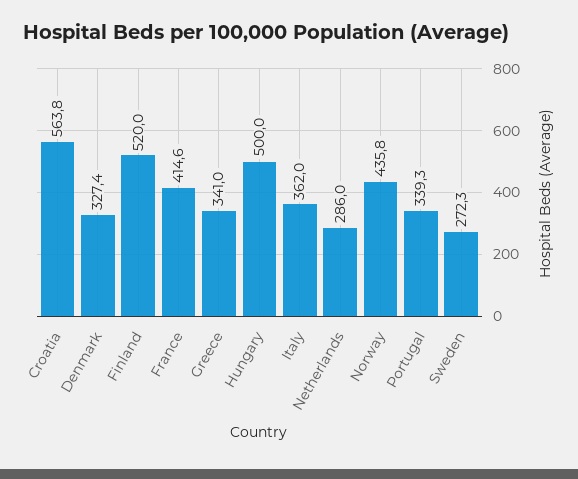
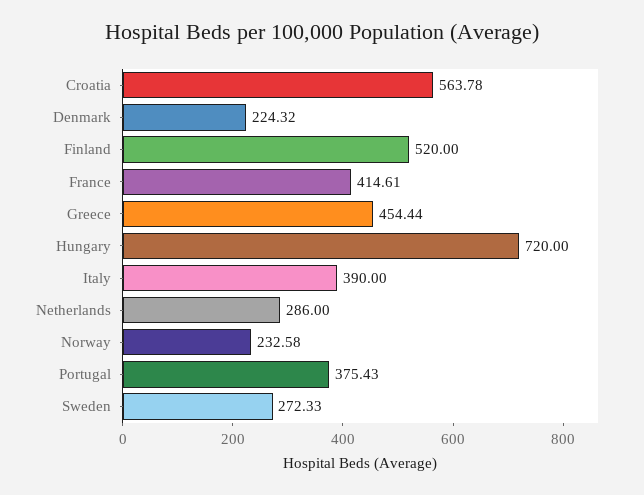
Denmark: 327.4 -> 224.32
Greece: 341 -> 454.44
Hungary: 500 -> 720
Italy: 362 -> 390
Norway: 435.8 -> 232.58
Portugal: 339.3 -> 375.43

